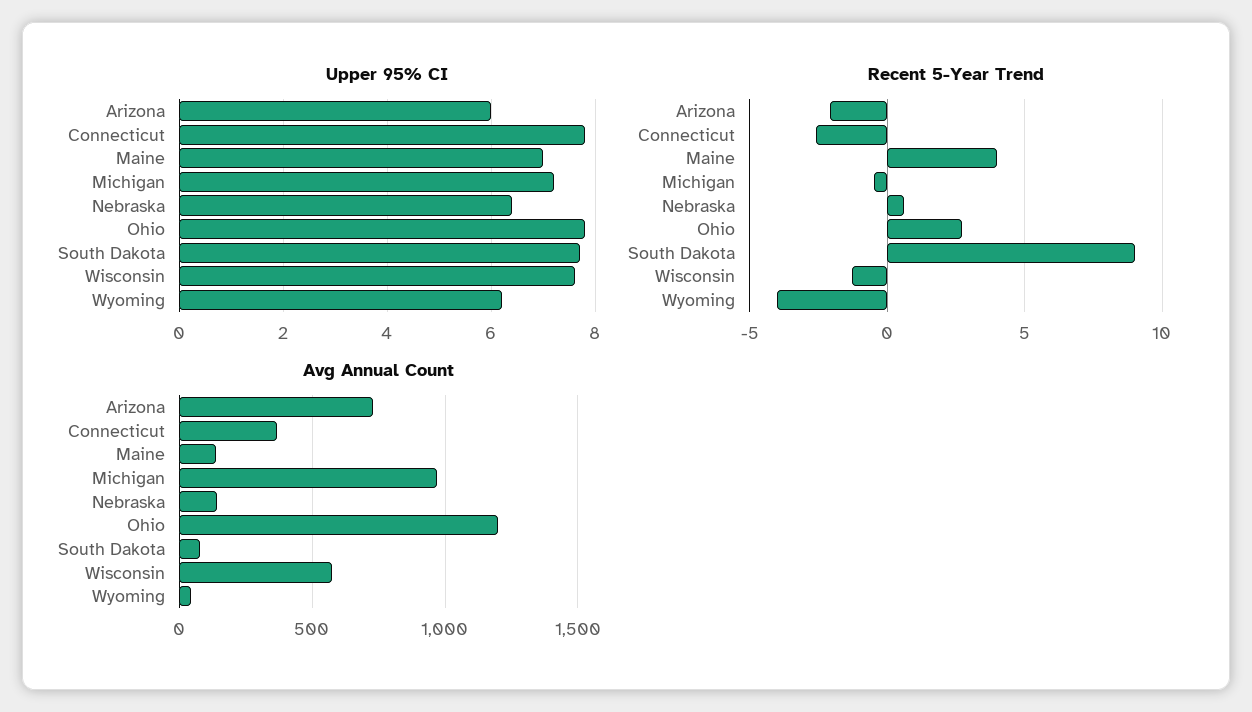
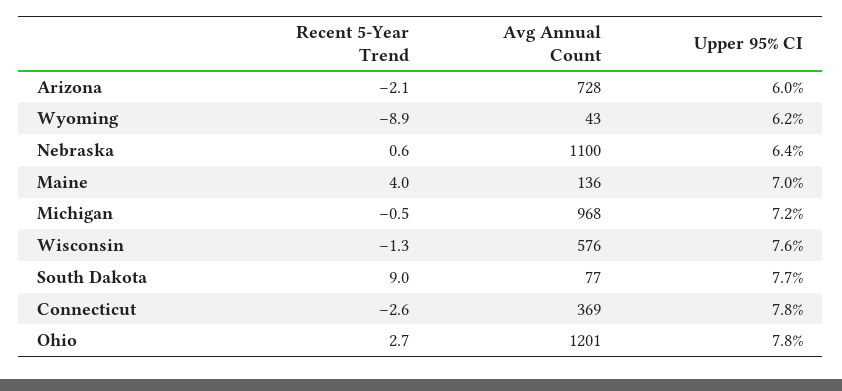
Recent 5-Year Trend, Wyoming: -4 -> -8.9
Avg Annual Count, Nebraska: 150 -> 1100

